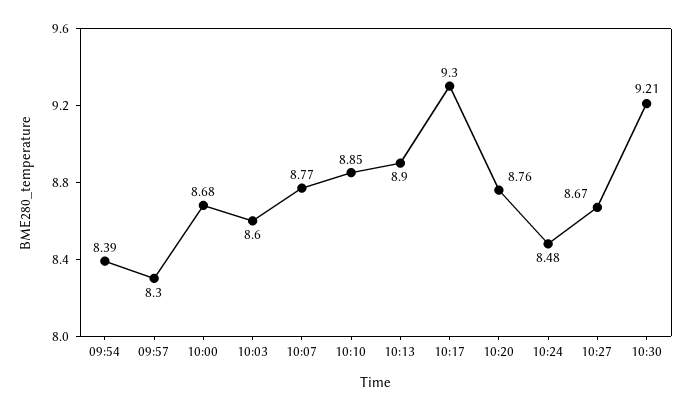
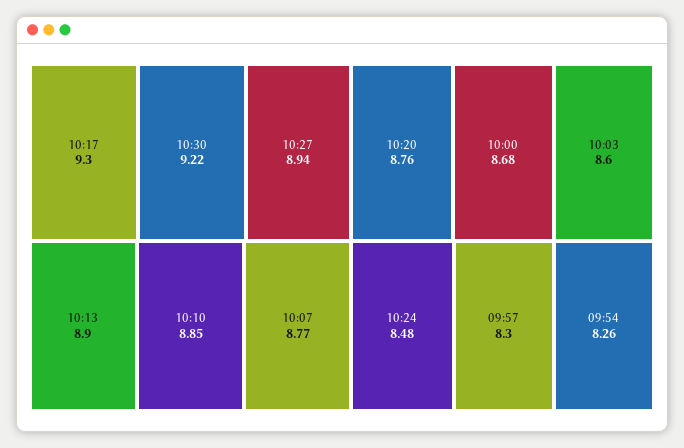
09:54: 8.39 -> 8.26
10:27: 8.67 -> 8.94
10:30: 9.21 -> 9.22

